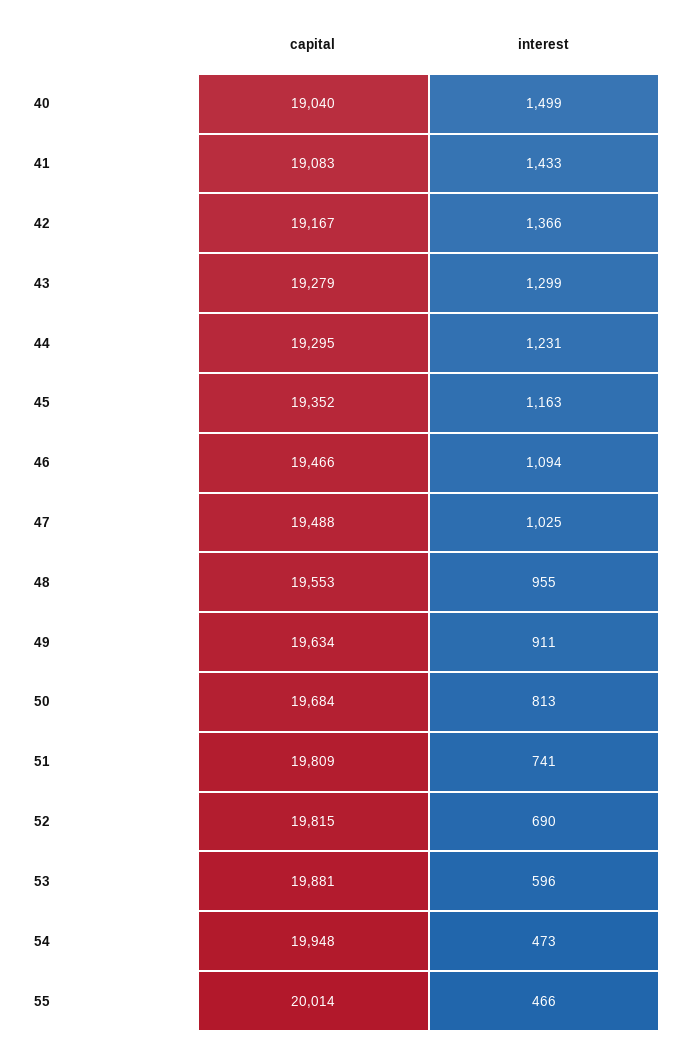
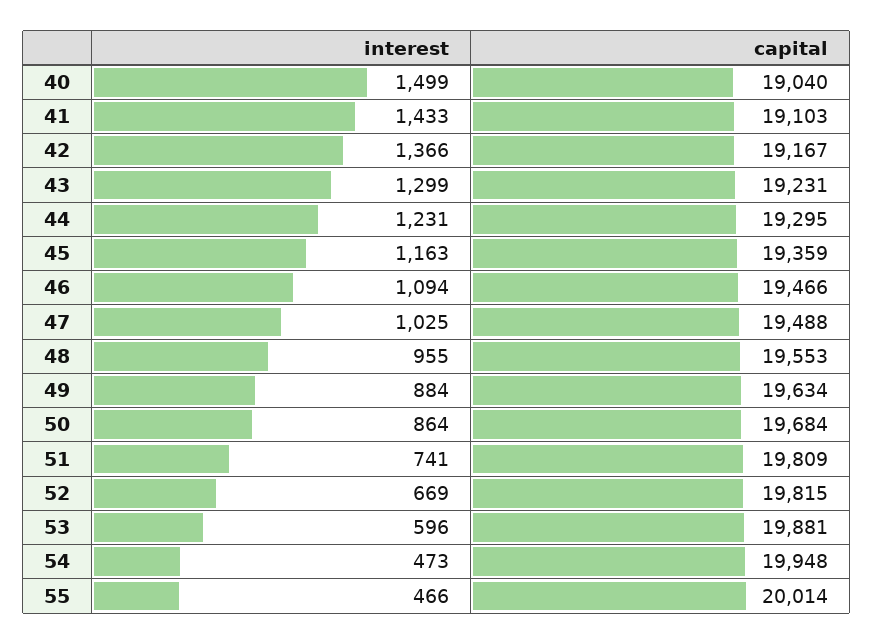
capital, 41: 19083 -> 19103
capital, 43: 19279 -> 19231
capital, 45: 19352 -> 19359
interest, 49: 911 -> 884
interest, 50: 813 -> 864
interest, 52: 690 -> 669

